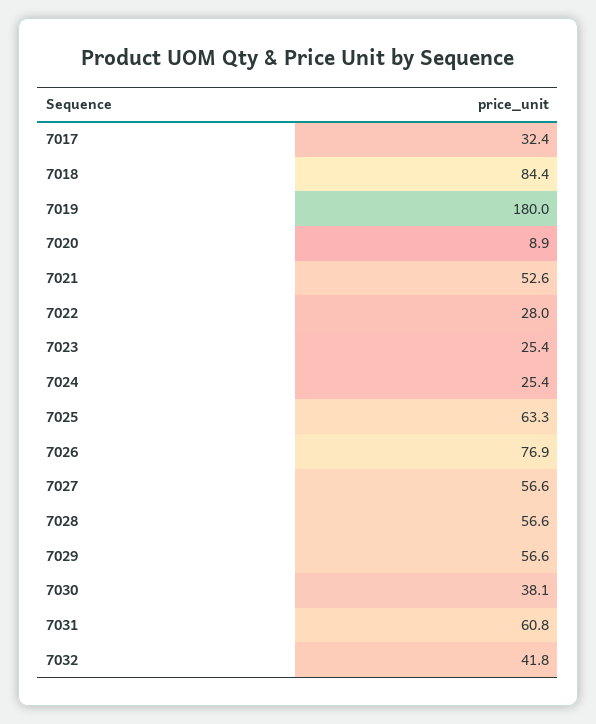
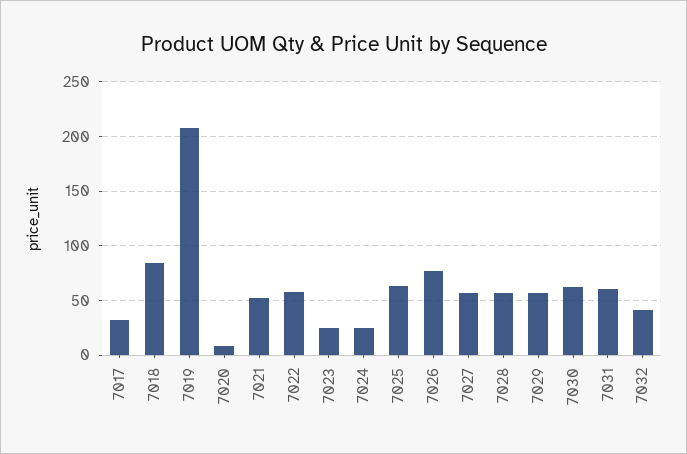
7019: 180 -> 210
7022: 28 -> 60
7030: 38.1 -> 60

